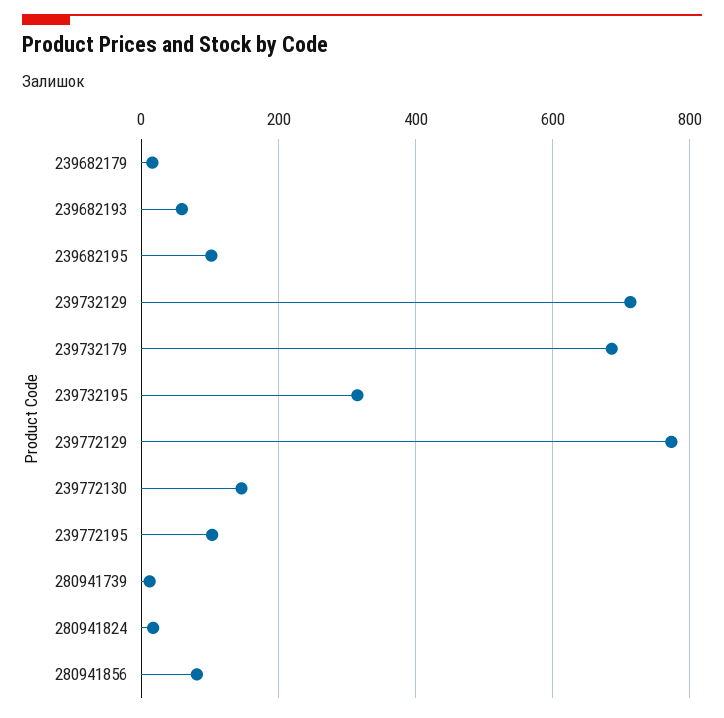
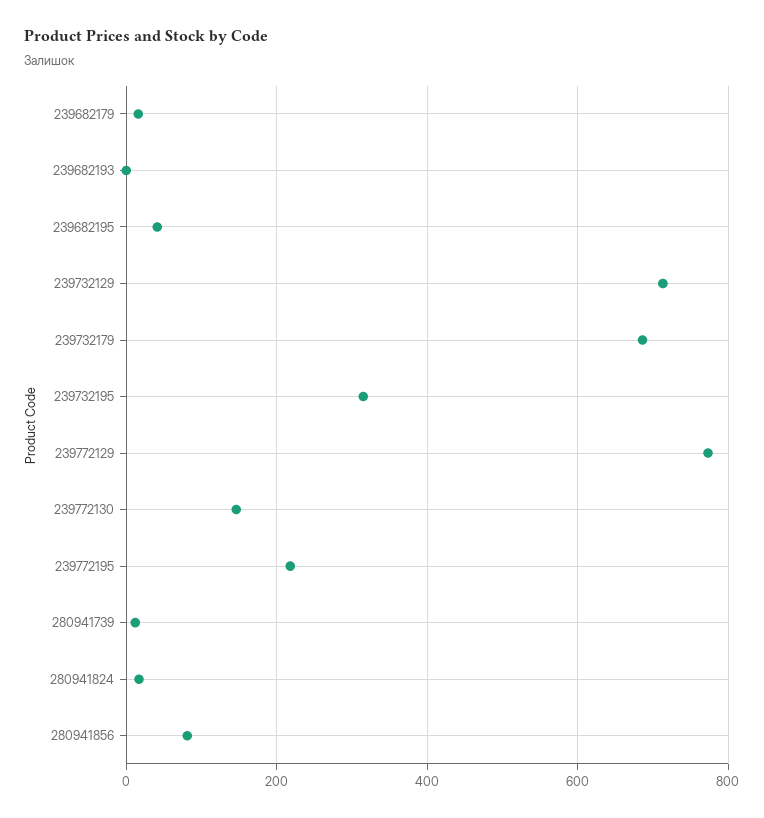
239682193: 60 -> 0
239682195: 100 -> 40
239772195: 100 -> 220

